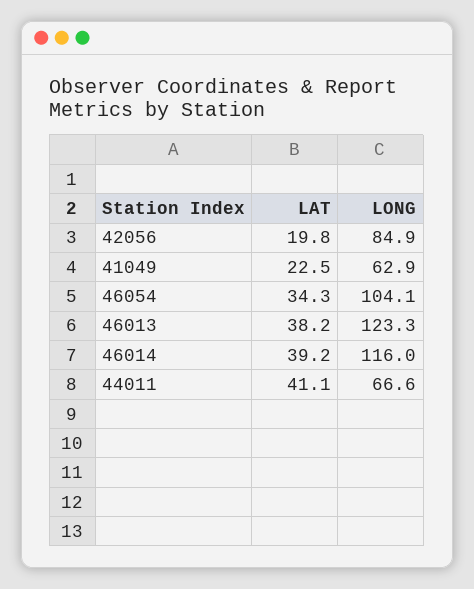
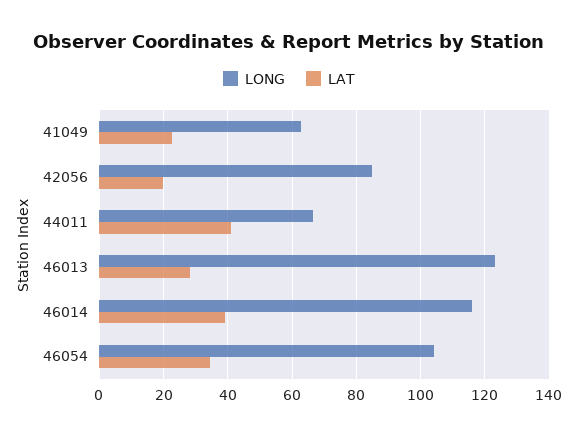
LAT, 46013: 38.2 -> 28

